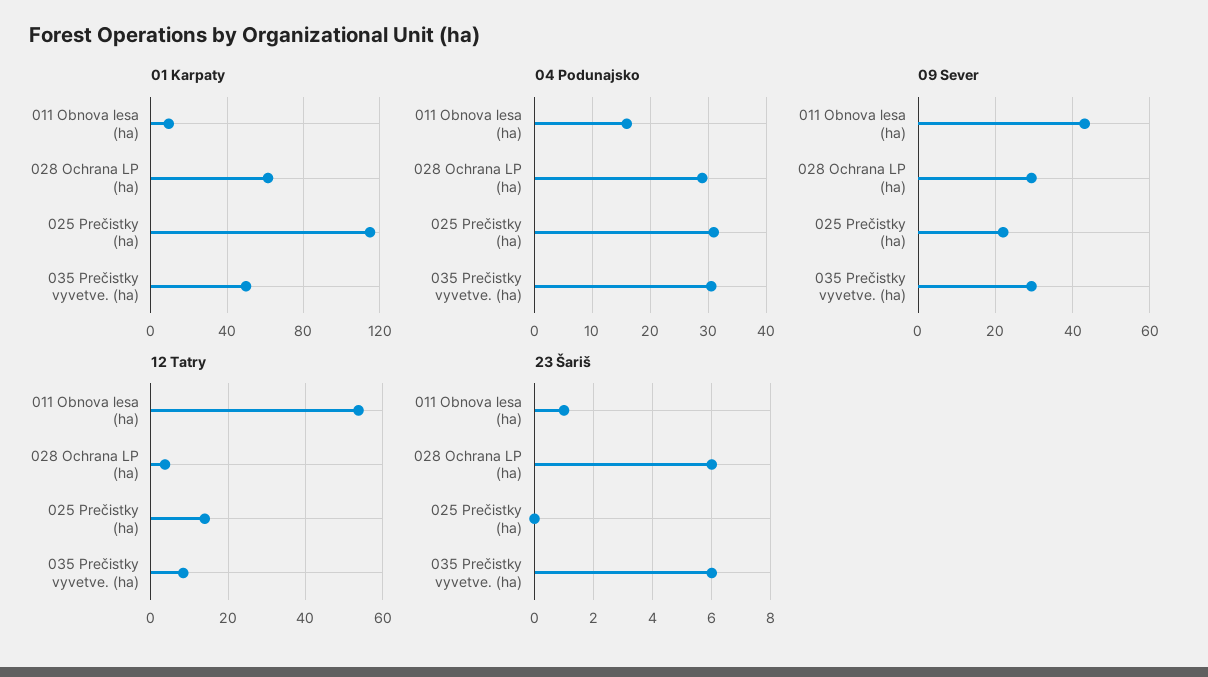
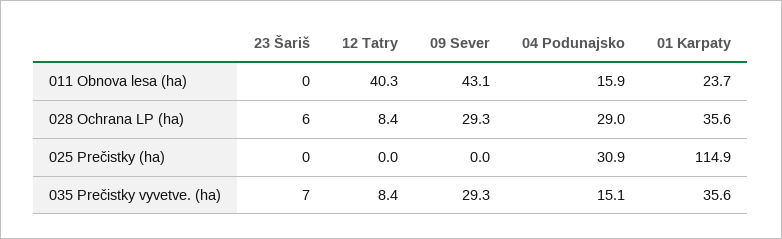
01 Karpaty, 011 Obnova lesa (ha): 10 -> 23.7
01 Karpaty, 028 Ochrana LP (ha): 60 -> 35.6
01 Karpaty, 035 Prečistky vyvetve. (ha): 50 -> 35.6
04 Podunajsko, 035 Prečistky vyvetve. (ha): 30 -> 15.1
09 Sever, 025 Prečistky (ha): 22 -> 0
12 Tatry, 011 Obnova lesa (ha): 54 -> 40.3
12 Tatry, 028 Ochrana LP (ha): 4 -> 8.4
12 Tatry, 025 Prečistky (ha): 14 -> 0
23 Šariš, 011 Obnova lesa (ha): 1 -> 0
23 Šariš, 035 Prečistky vyvetve. (ha): 6 -> 7

